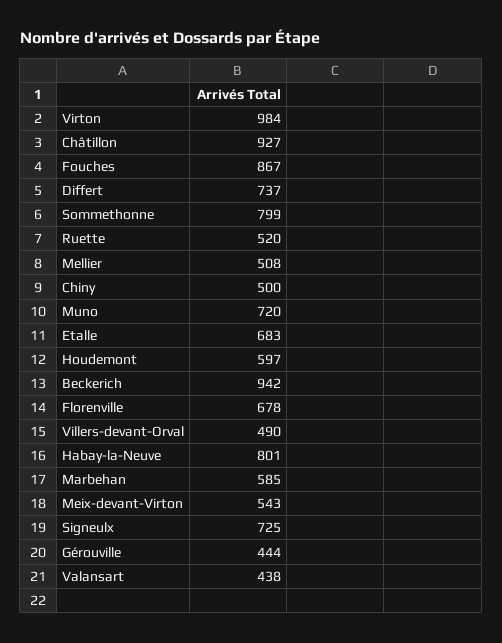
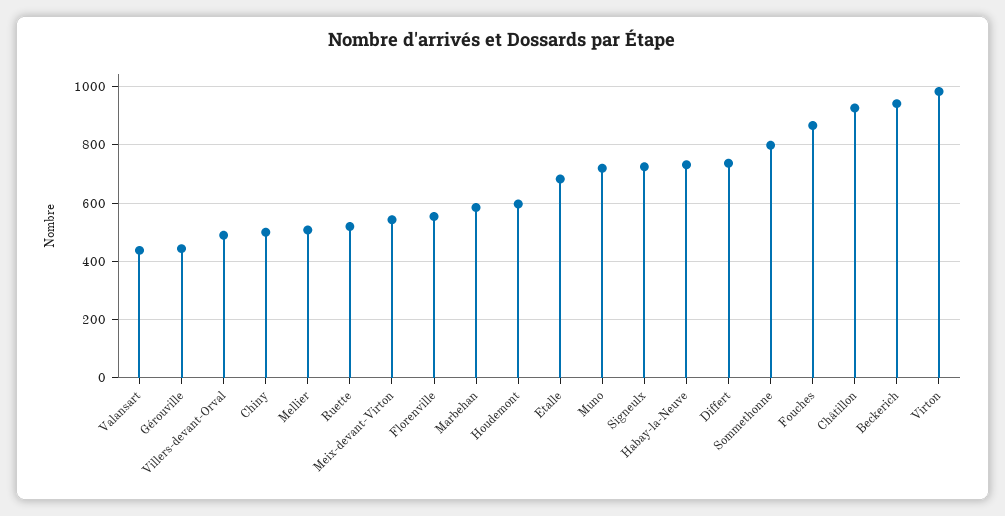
Florenville: 678 -> 550
Habay-la-Neuve: 801 -> 725

